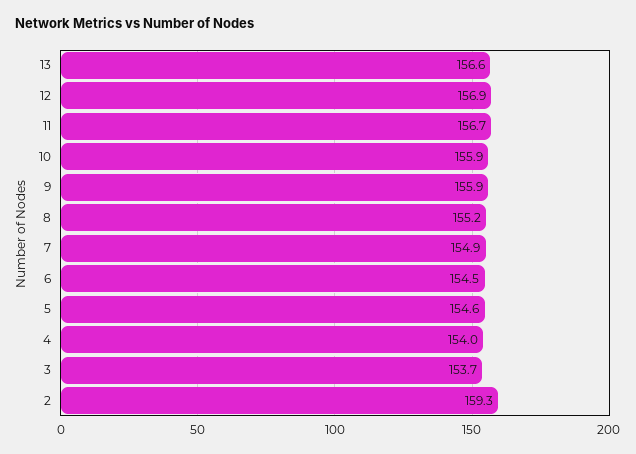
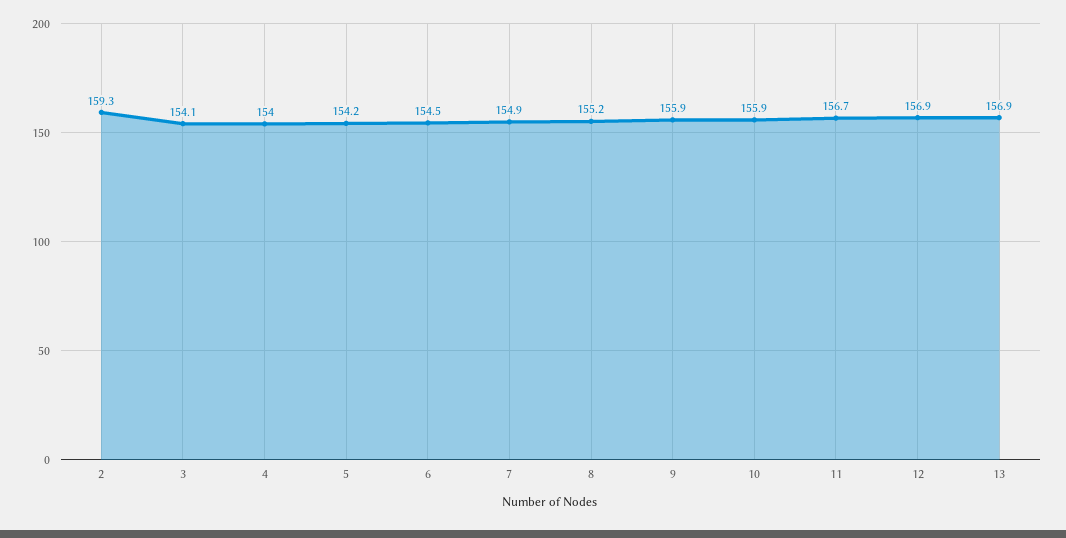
13: 156.6 -> 156.9
5: 154.6 -> 154.2
3: 153.7 -> 154.1

